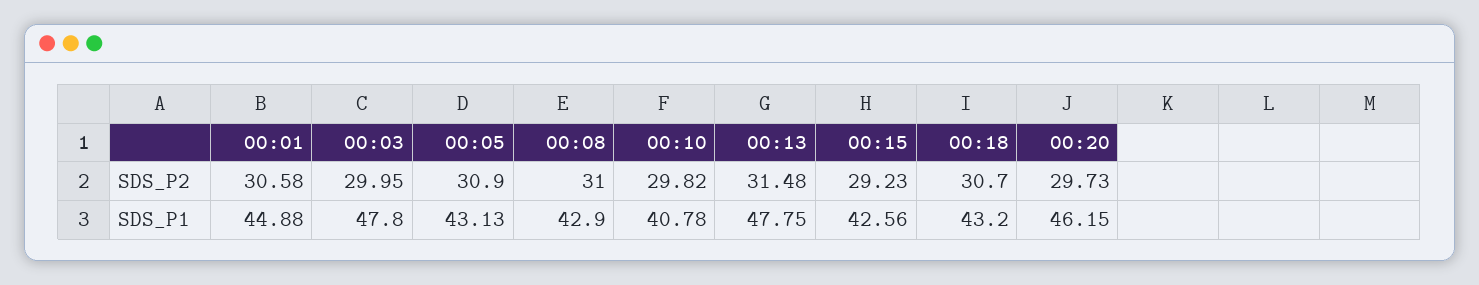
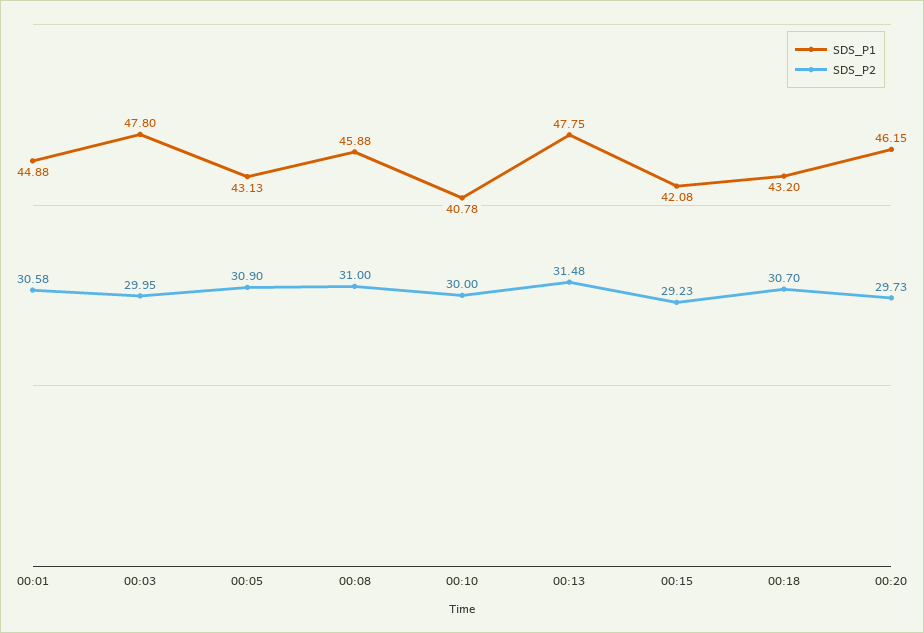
SDS_P2, 00:10: 29.82 -> 30
SDS_P1, 00:08: 42.9 -> 45.88
SDS_P1, 00:15: 42.56 -> 42.08

